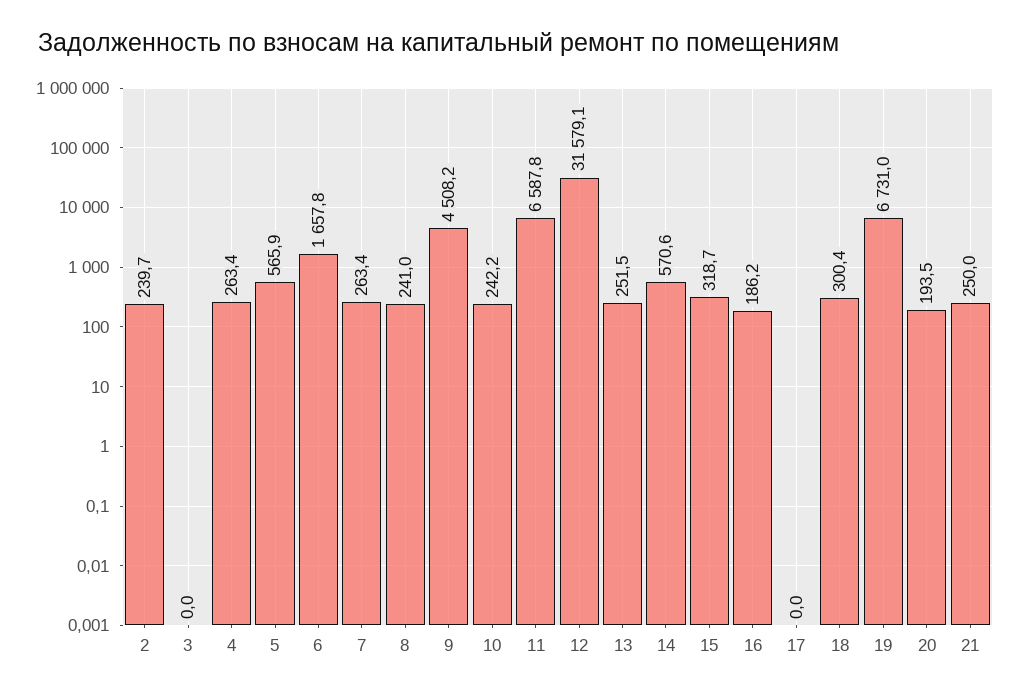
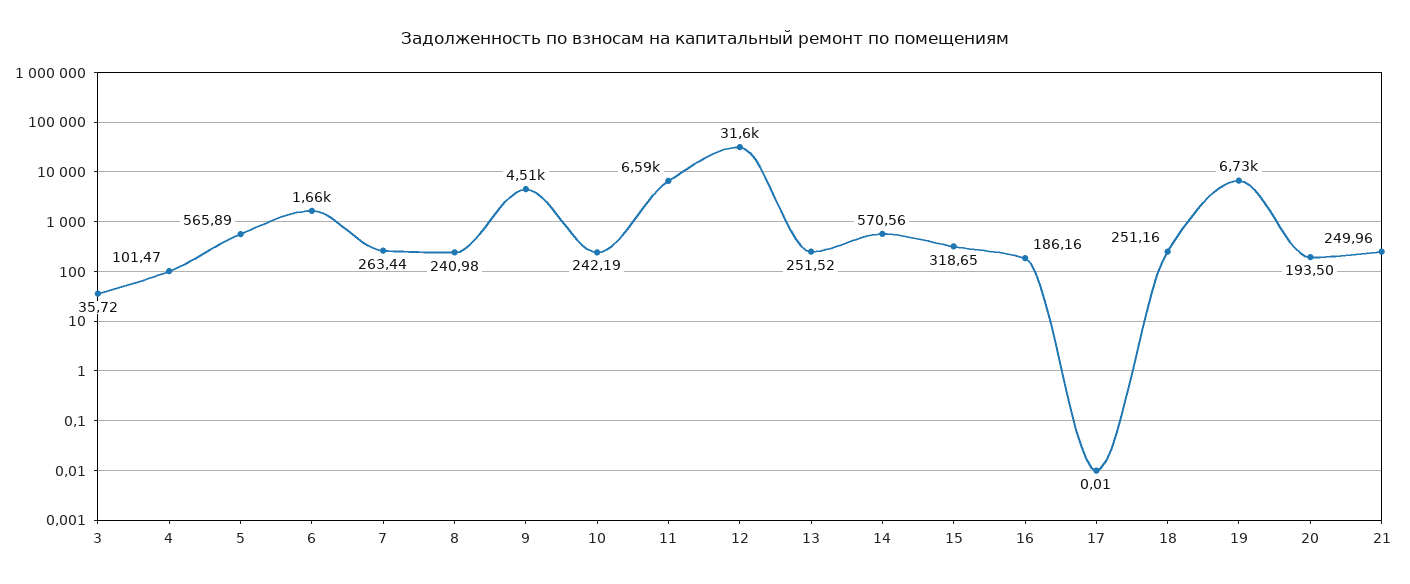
2: 239.7 -> none
3: 0 -> 35.72
4: 263.4 -> 101.47
18: 300.4 -> 251.16

